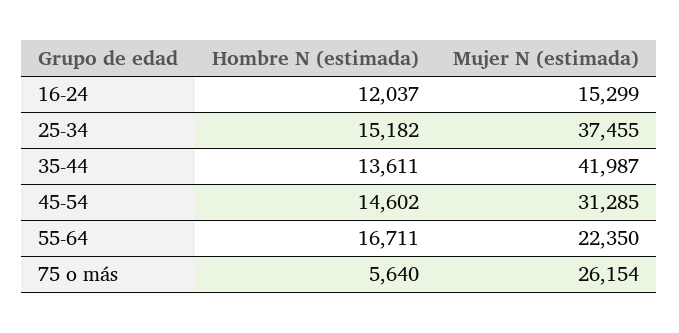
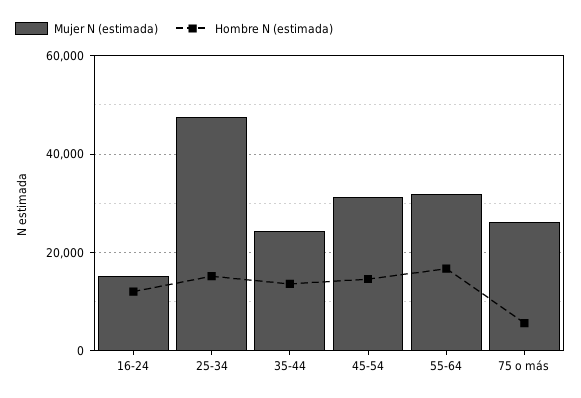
Mujer N (estimada), 25-34: 37455 -> 48000
Mujer N (estimada), 35-44: 41987 -> 24000
Mujer N (estimada), 55-64: 22350 -> 32000

